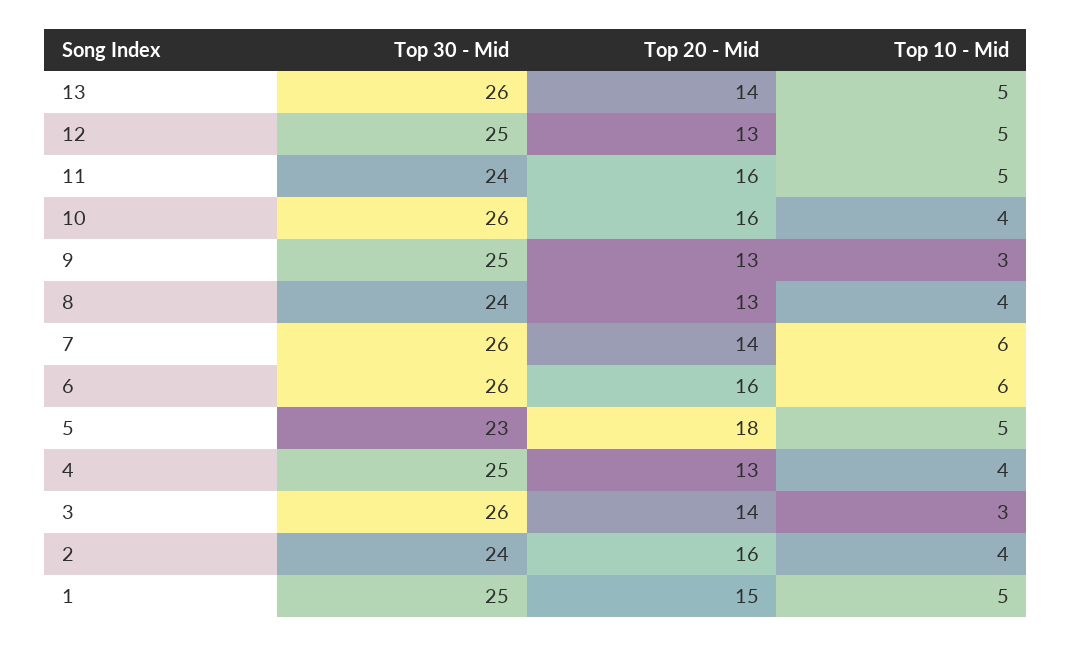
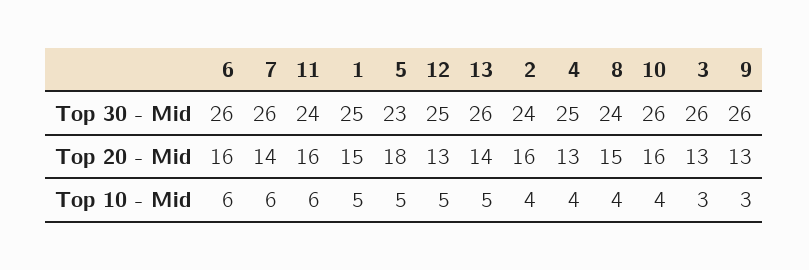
Top 10 - Mid, 11: 5 -> 6
Top 30 - Mid, 9: 25 -> 26
Top 20 - Mid, 8: 13 -> 15
Top 20 - Mid, 3: 14 -> 13

